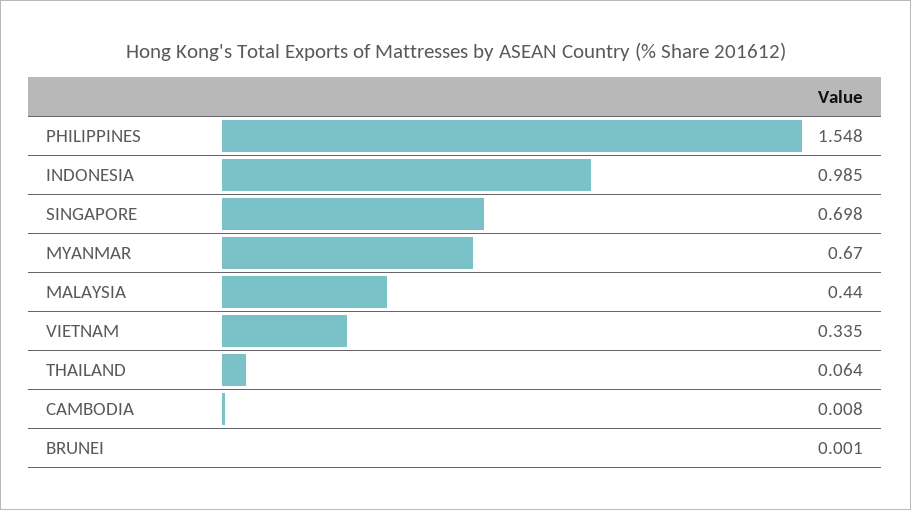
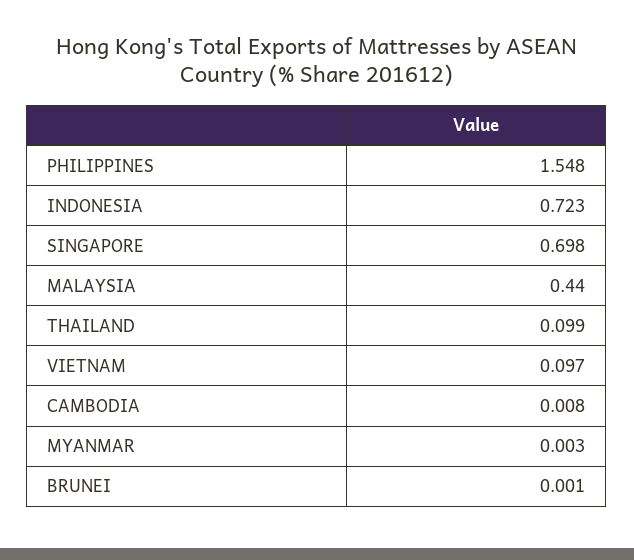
INDONESIA: 0.985 -> 0.723
MYANMAR: 0.67 -> 0.003
VIETNAM: 0.335 -> 0.097
THAILAND: 0.064 -> 0.099

